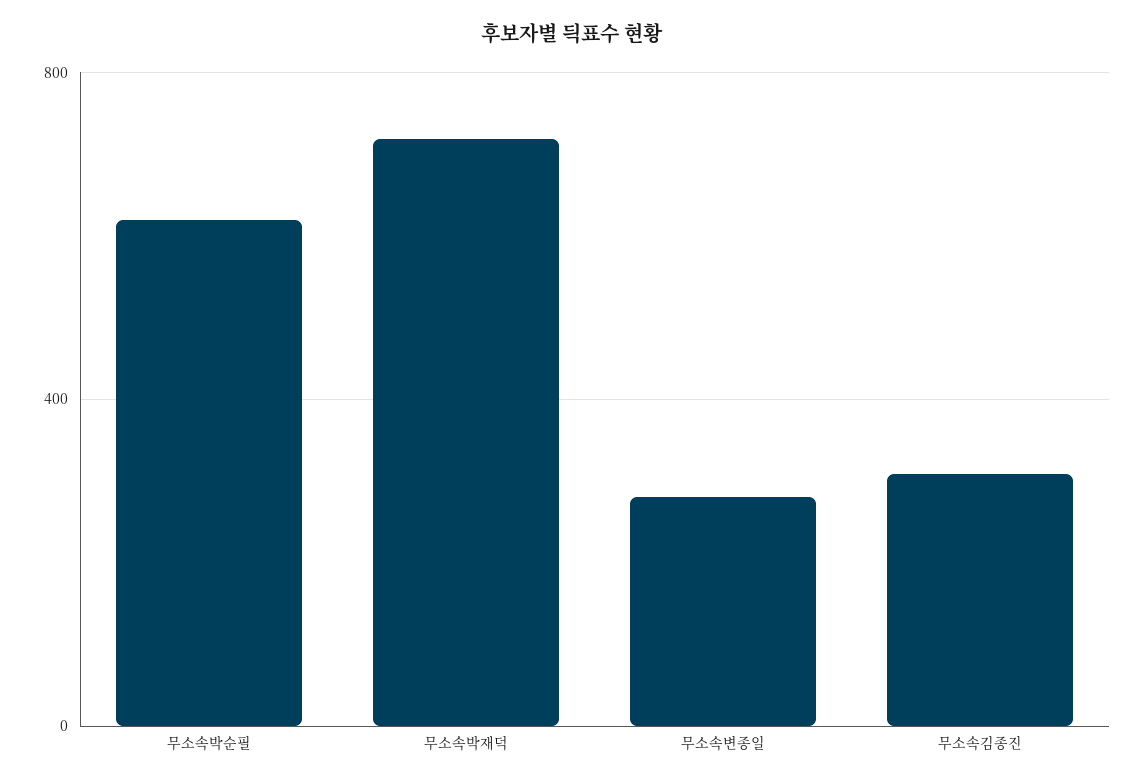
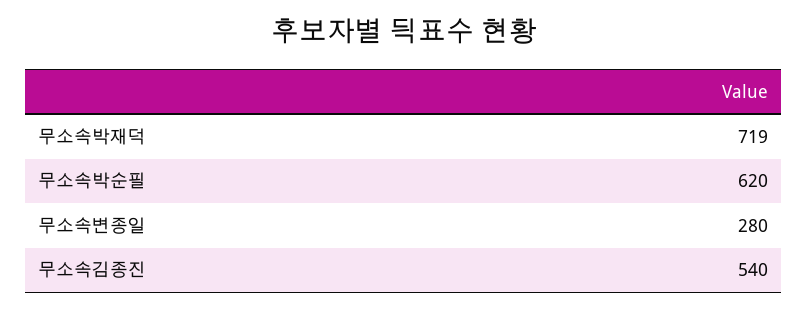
무소속김종진: 300 -> 540

